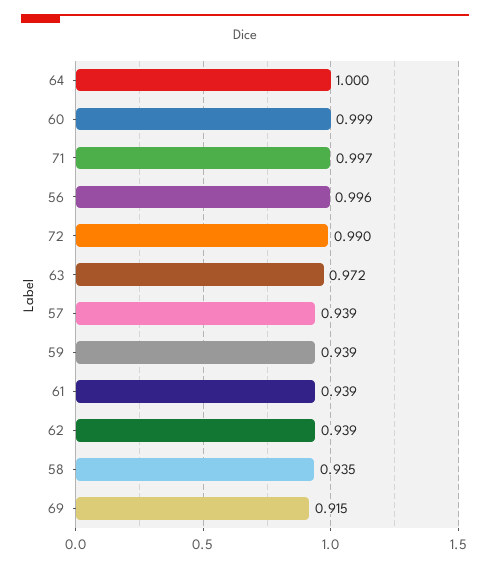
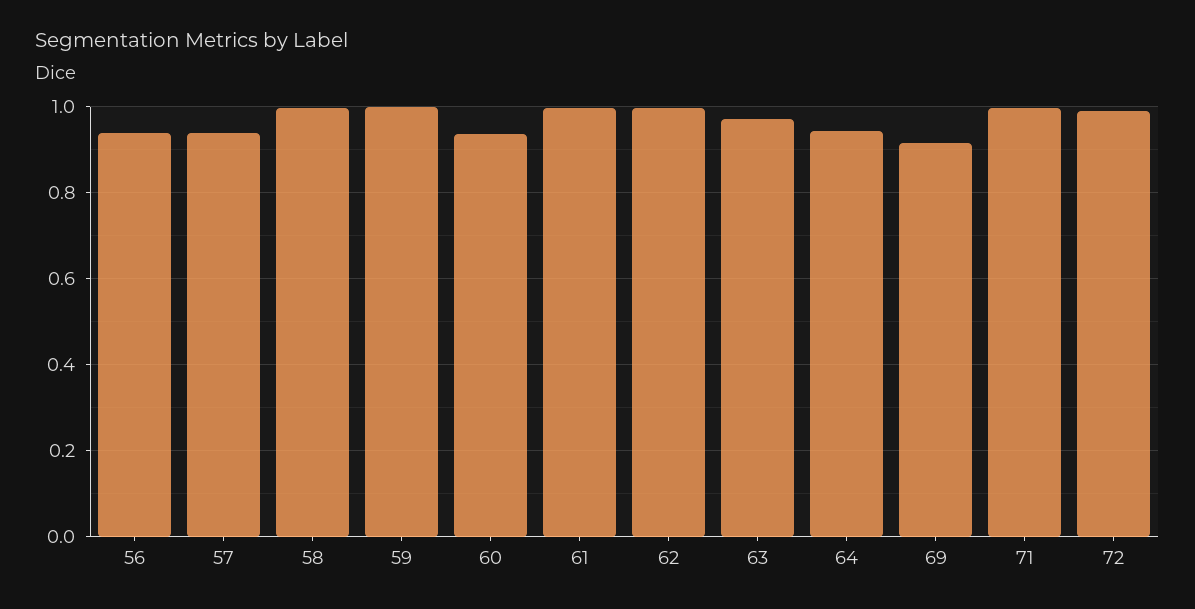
64: 1 -> 0.94
60: 0.999 -> 0.94
56: 0.996 -> 0.94
59: 0.939 -> 1
61: 0.939 -> 1
62: 0.939 -> 1
58: 0.935 -> 1

